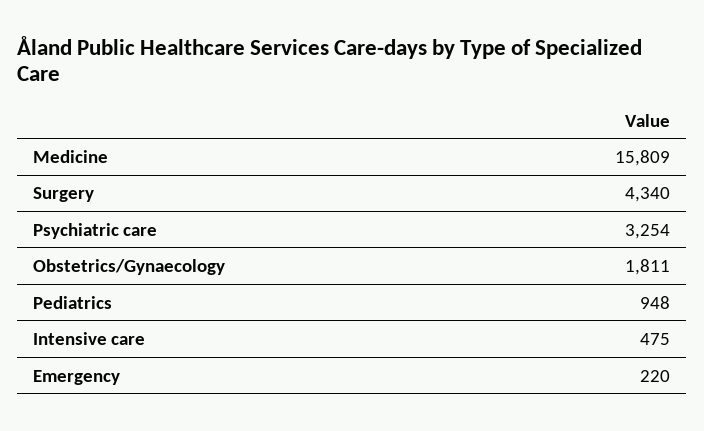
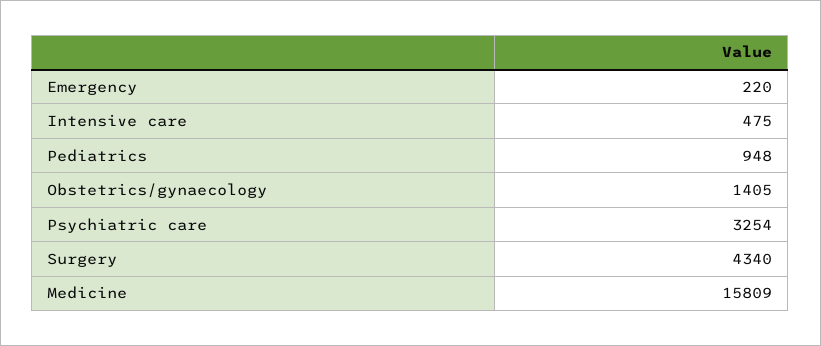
Obstetrics/Gynaecology: 1811 -> 1405

